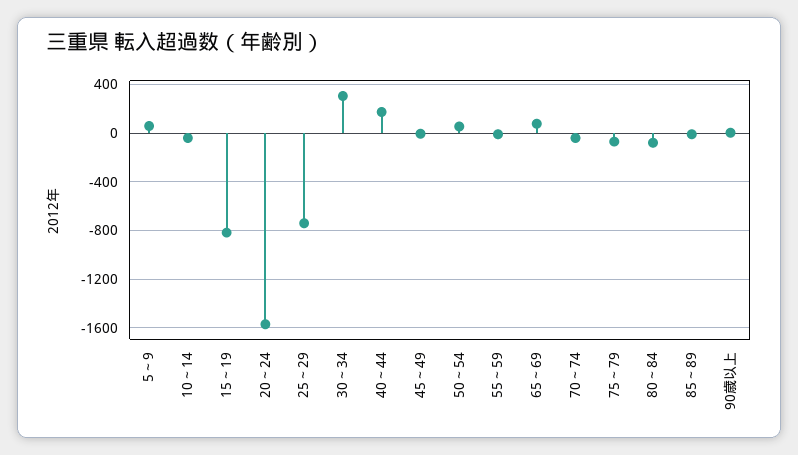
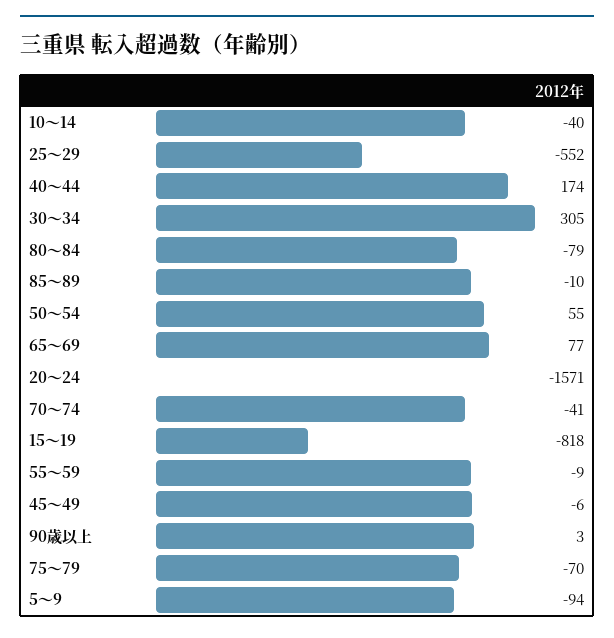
5～9: 50 -> -94
25～29: -750 -> -552

